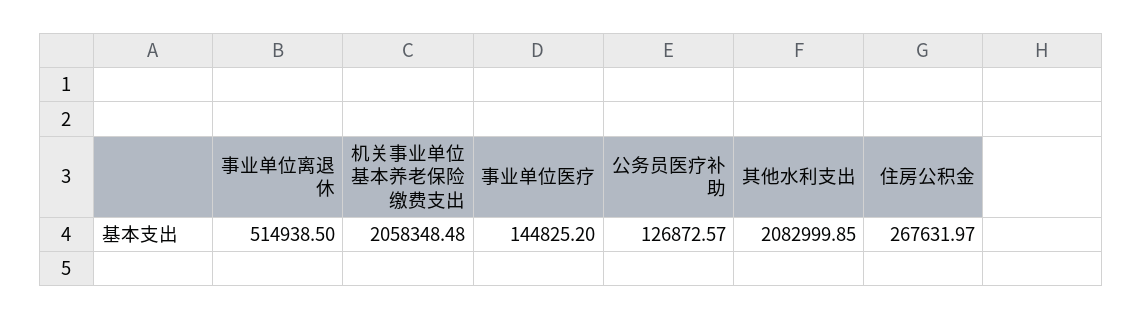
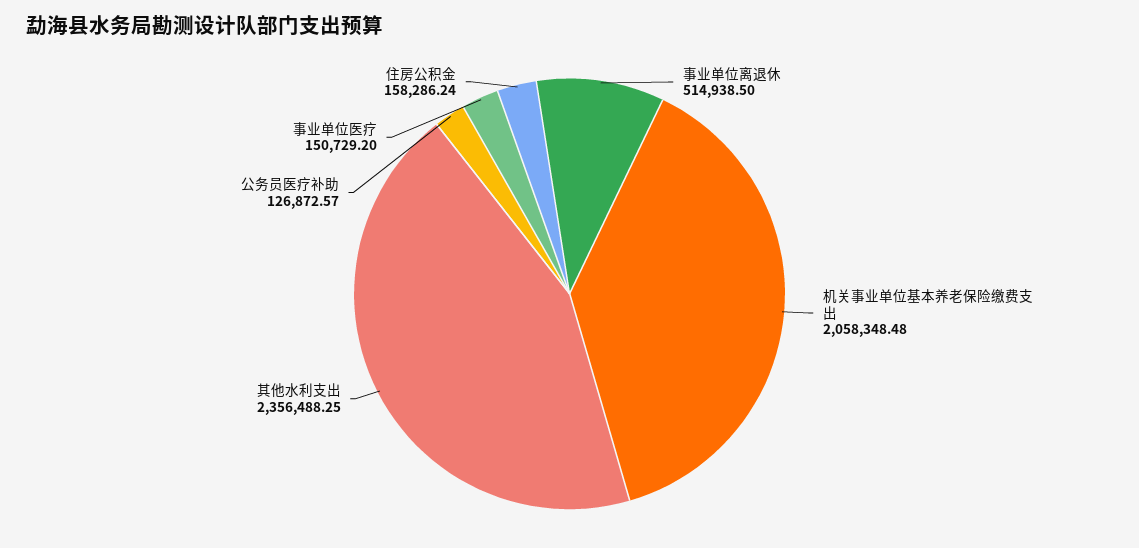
事业单位医疗: 144825.2 -> 150729.2
其他水利支出: 2082999.85 -> 2356488.25
住房公积金: 267631.97 -> 158286.24

